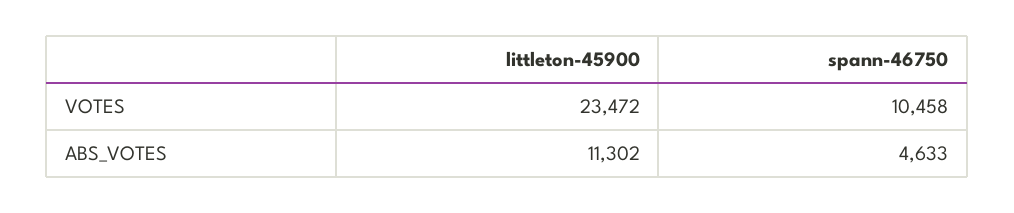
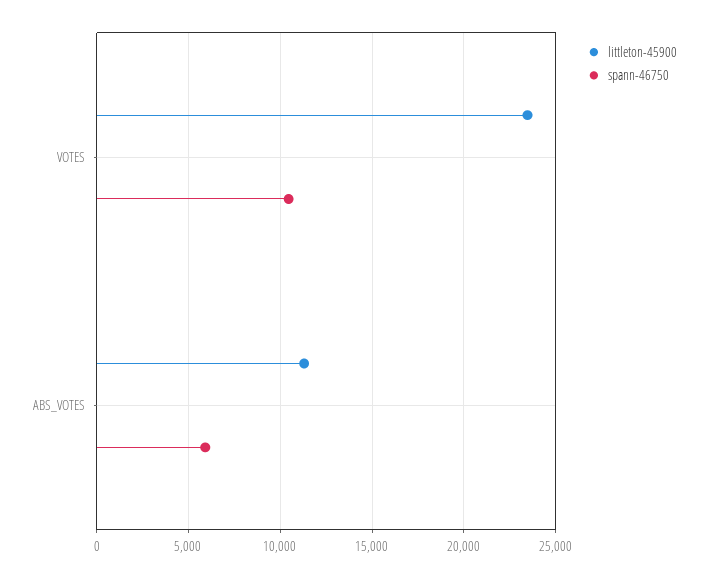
spann-46750, ABS_VOTES: 4633 -> 6000

